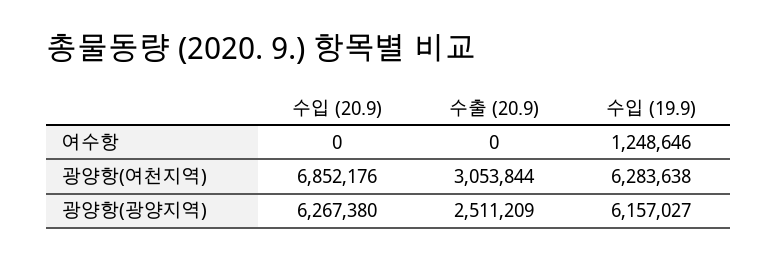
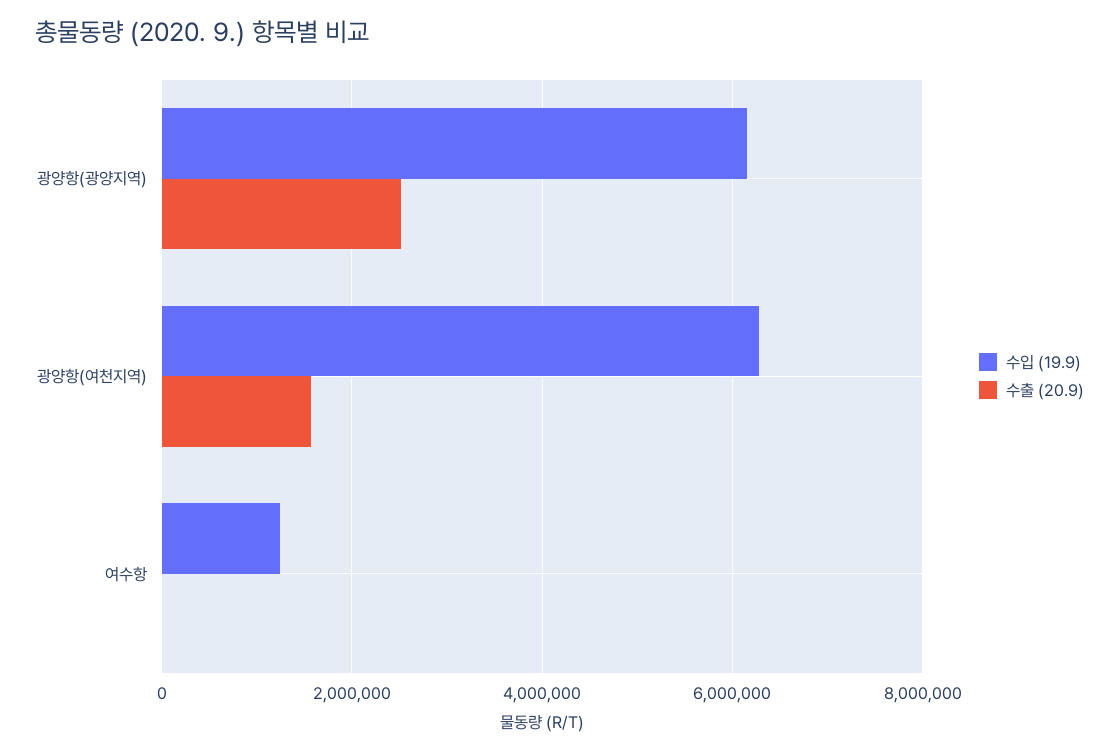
수입 (20.9), 여수항: 0 -> none
수입 (20.9), 광양항(여천지역): 6852176 -> none
수출 (20.9), 광양항(여천지역): 3053844 -> 1600000
수입 (20.9), 광양항(광양지역): 6267380 -> none

